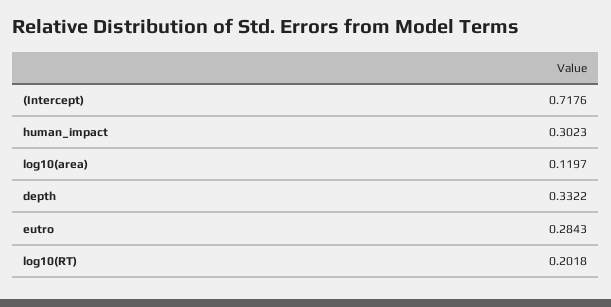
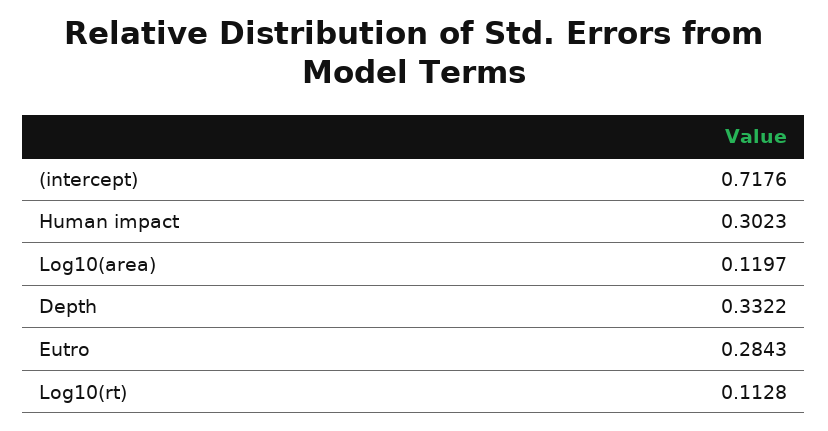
log10(RT): 0.2018 -> 0.1128

